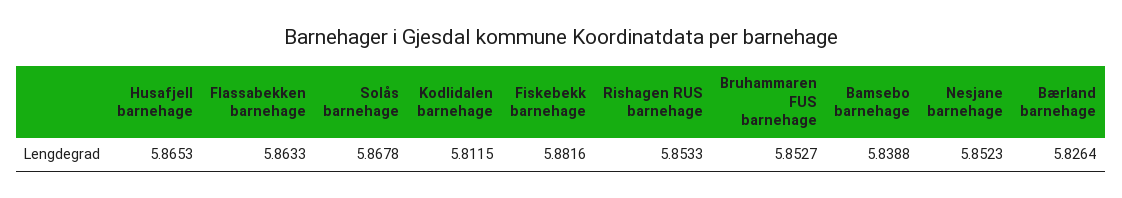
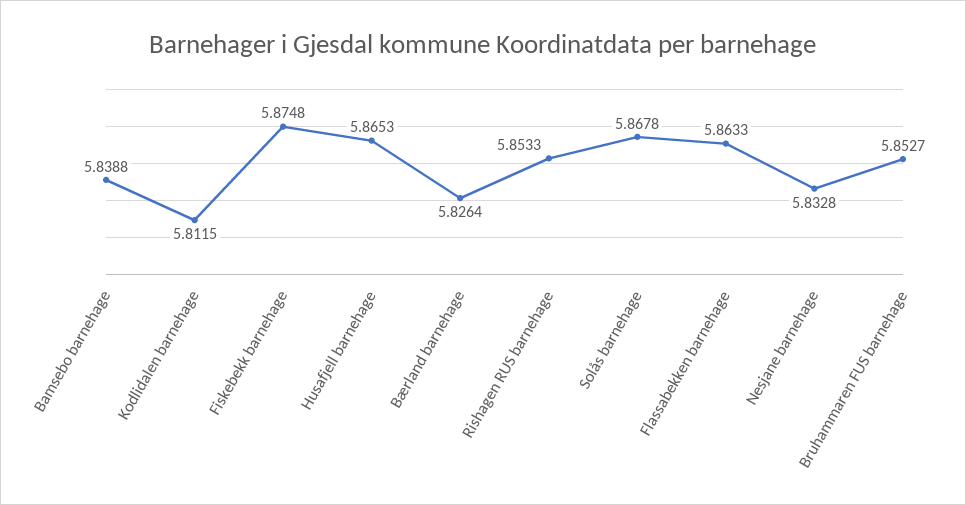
Fiskebekk barnehage: 5.8816 -> 5.8748
Nesjane barnehage: 5.8523 -> 5.8328

